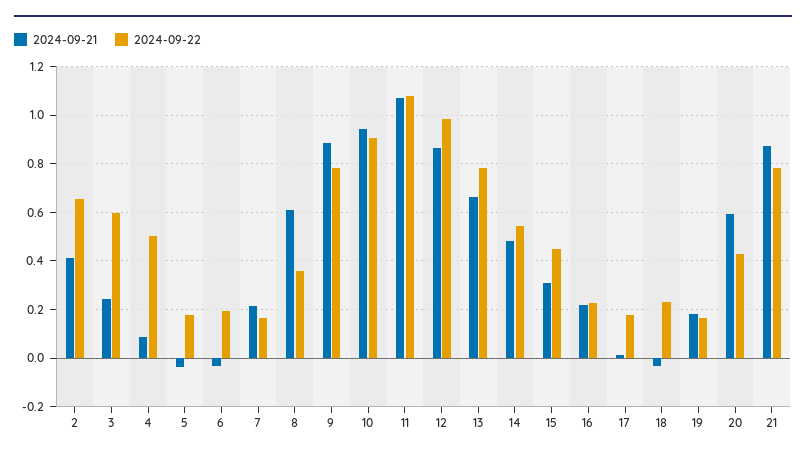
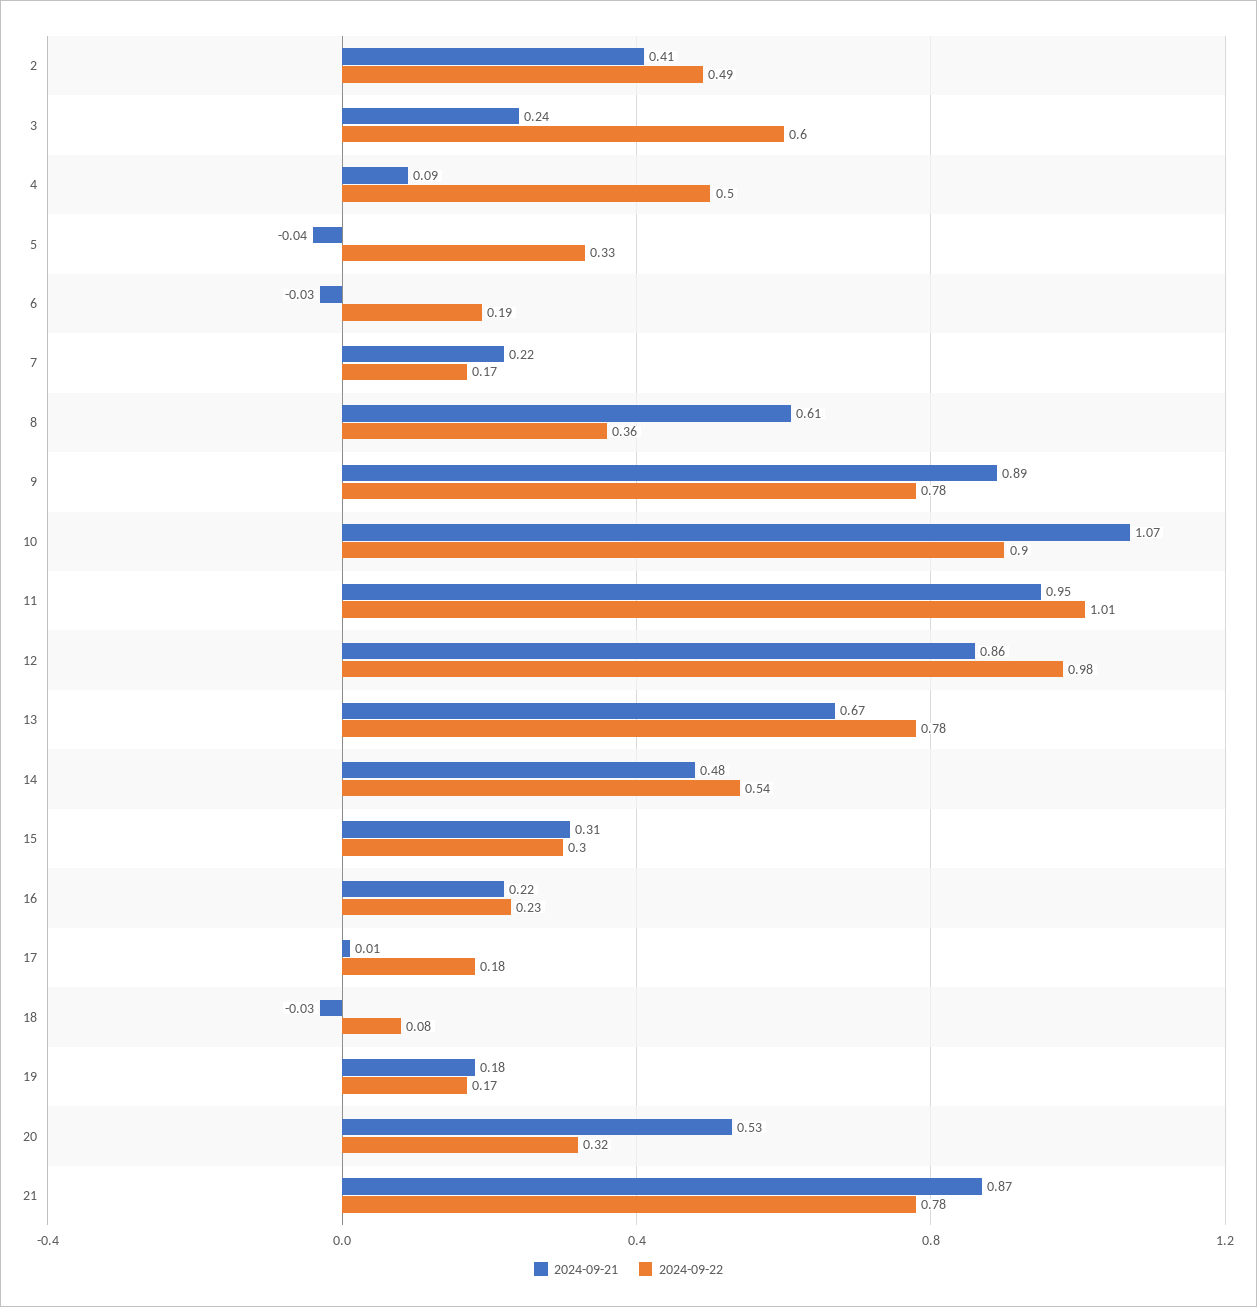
2024-09-22, 2: 0.65 -> 0.49
2024-09-22, 5: 0.175 -> 0.33
2024-09-21, 10: 0.95 -> 1.07
2024-09-21, 11: 1.075 -> 0.95
2024-09-22, 11: 1.075 -> 1.01
2024-09-22, 15: 0.45 -> 0.3
2024-09-22, 18: 0.225 -> 0.08
2024-09-21, 20: 0.6 -> 0.53
2024-09-22, 20: 0.425 -> 0.32

